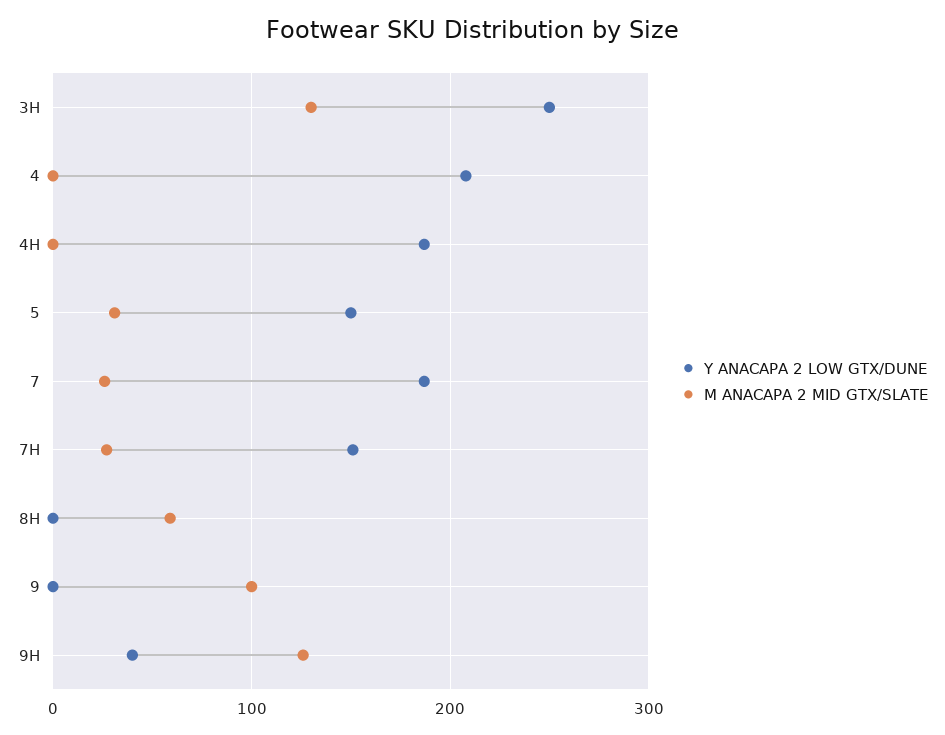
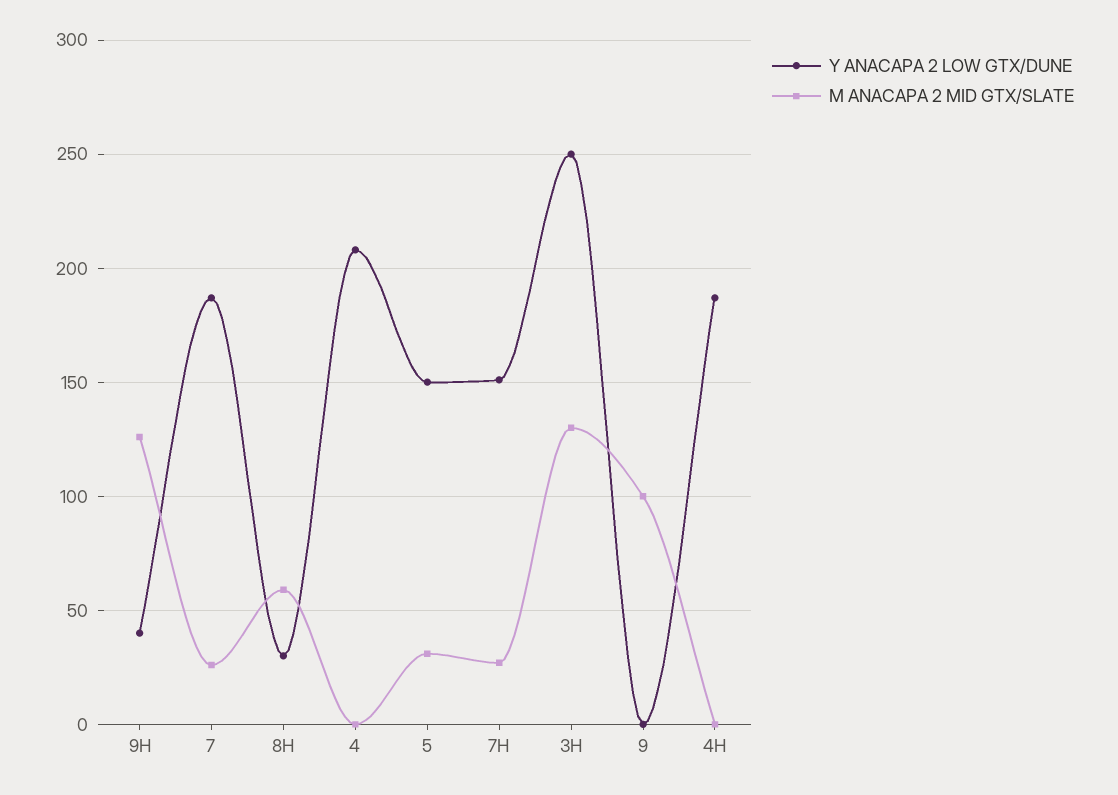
Y ANACAPA 2 LOW GTX/DUNE, 8H: 0 -> 30

